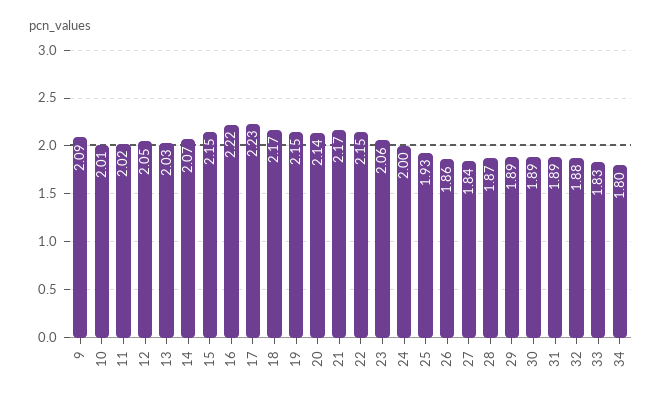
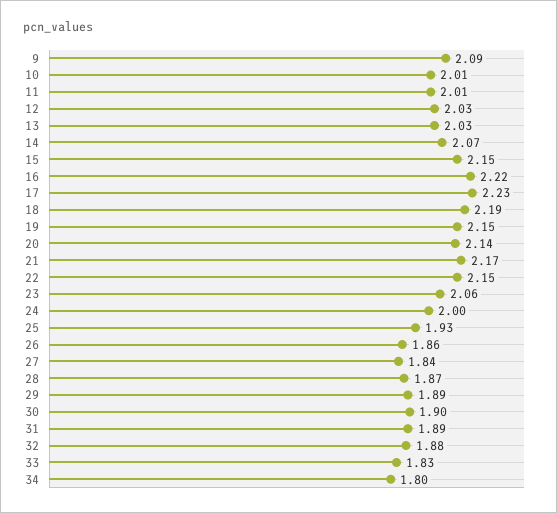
11: 2.02 -> 2.01
12: 2.05 -> 2.03
18: 2.17 -> 2.19
30: 1.89 -> 1.9

